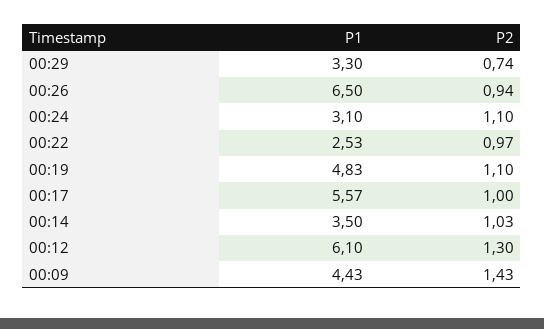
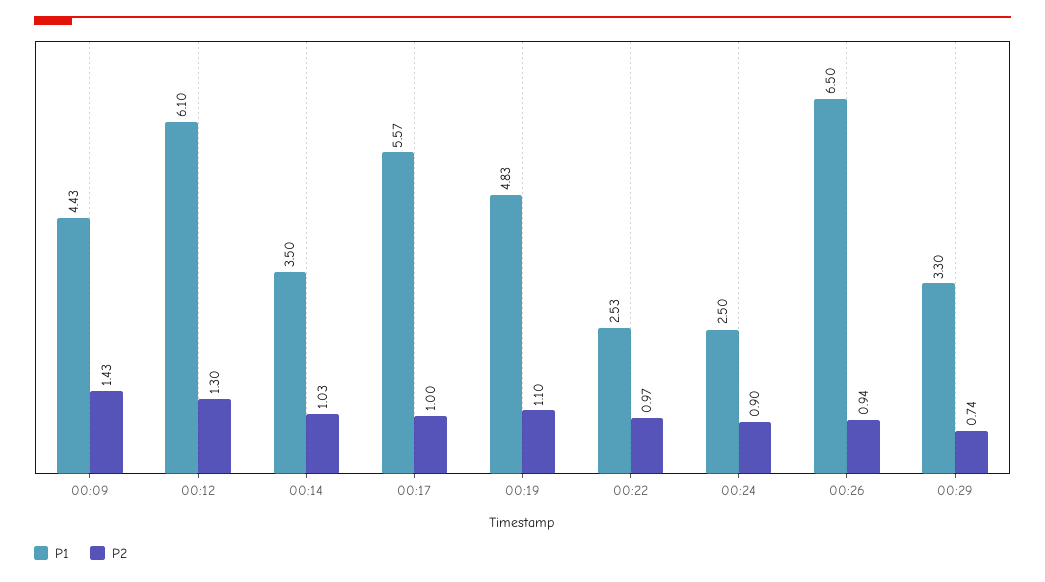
P1, 00:24: 3.1 -> 2.5
P2, 00:24: 1.1 -> 0.9

